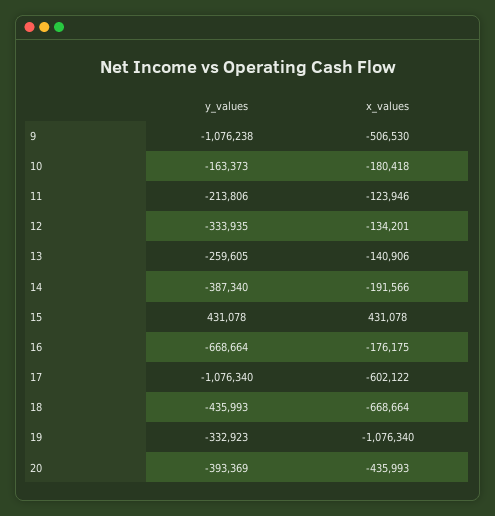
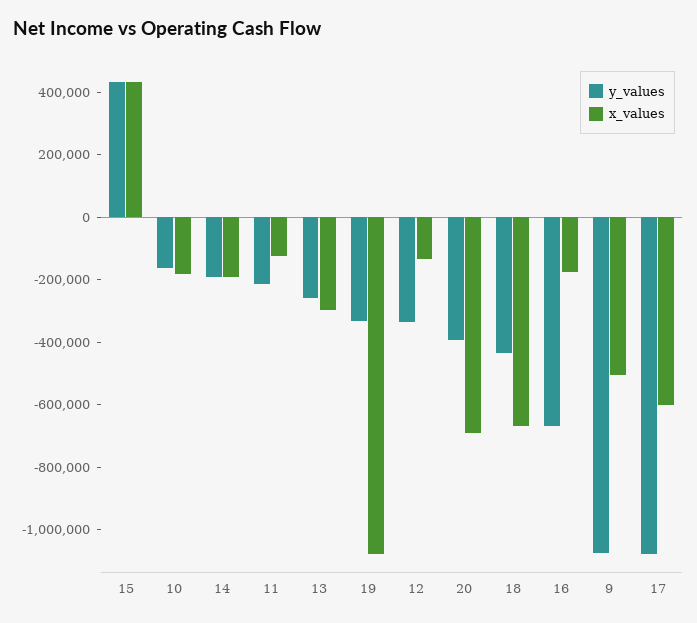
x_values, 13: -140906 -> -300000
y_values, 14: -387340 -> -200000
x_values, 20: -435993 -> -700000

